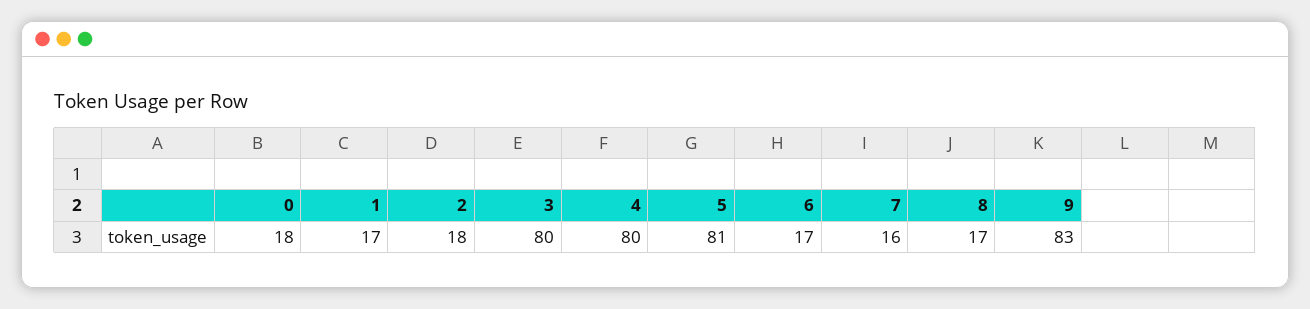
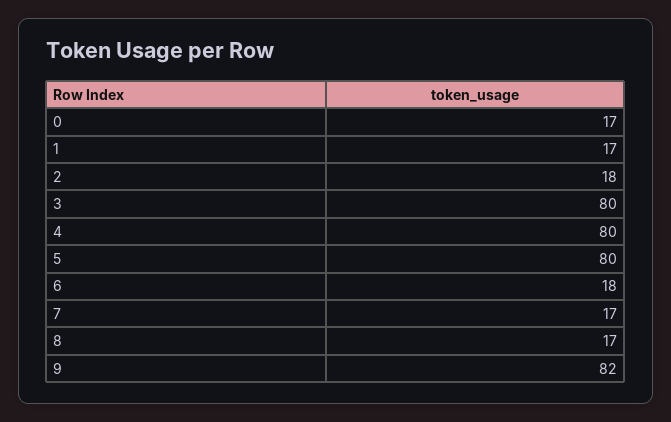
0: 18 -> 17
5: 81 -> 80
6: 17 -> 18
7: 16 -> 17
9: 83 -> 82

